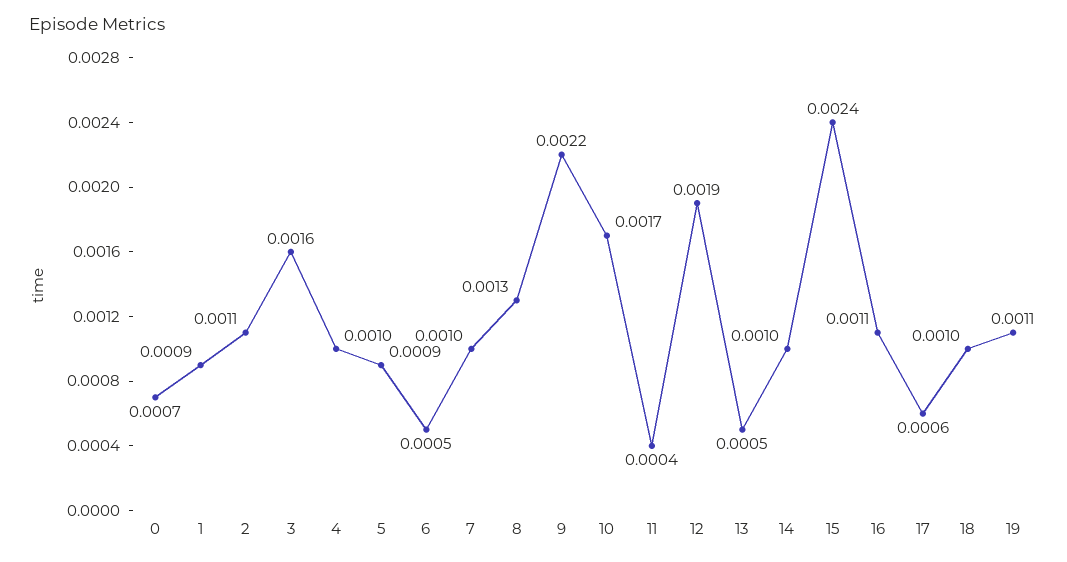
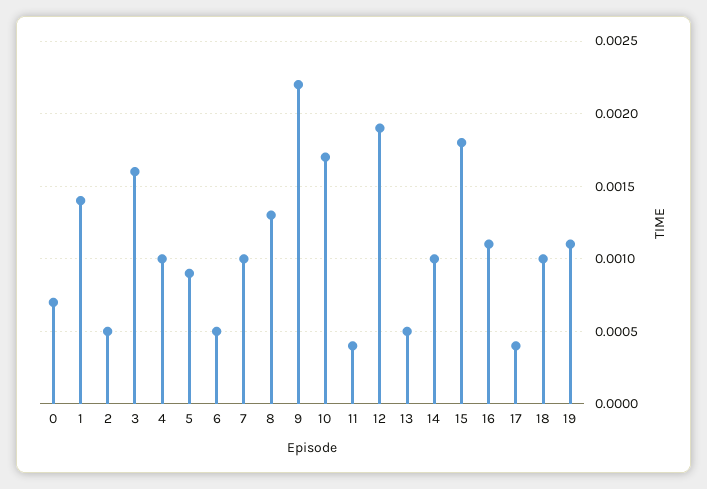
1: 0.0009 -> 0.0014
2: 0.0011 -> 0.0005
15: 0.0024 -> 0.0018
17: 0.0006 -> 0.0004

